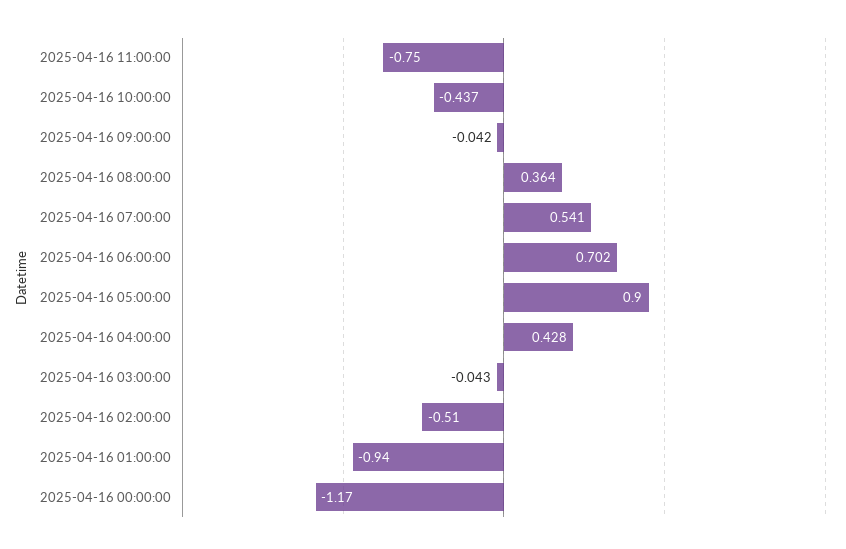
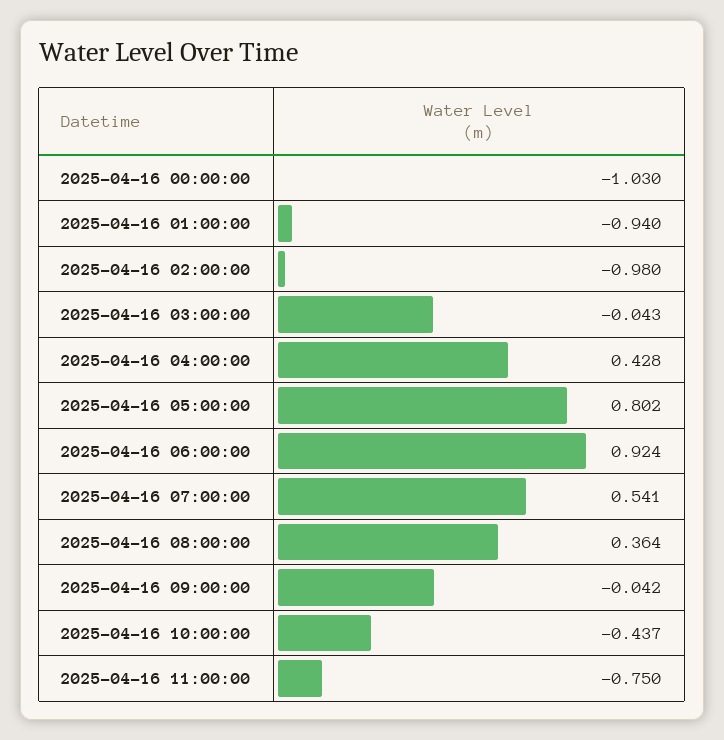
2025-04-16 06:00:00: 0.702 -> 0.924
2025-04-16 05:00:00: 0.9 -> 0.802
2025-04-16 02:00:00: -0.51 -> -0.98
2025-04-16 00:00:00: -1.17 -> -1.03

